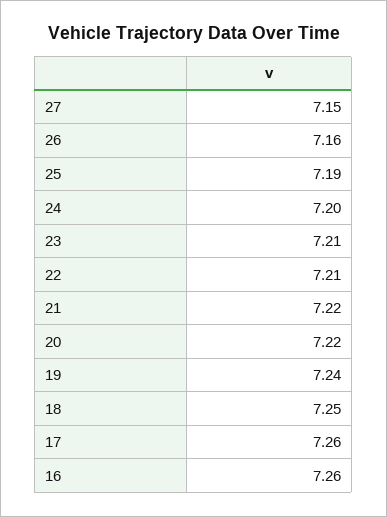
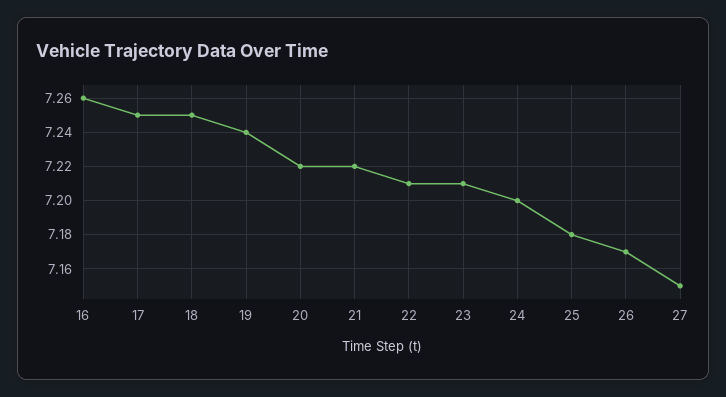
26: 7.16 -> 7.17
25: 7.19 -> 7.18
17: 7.26 -> 7.25

